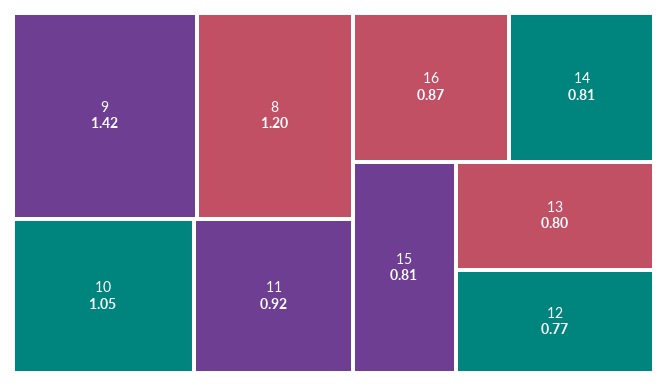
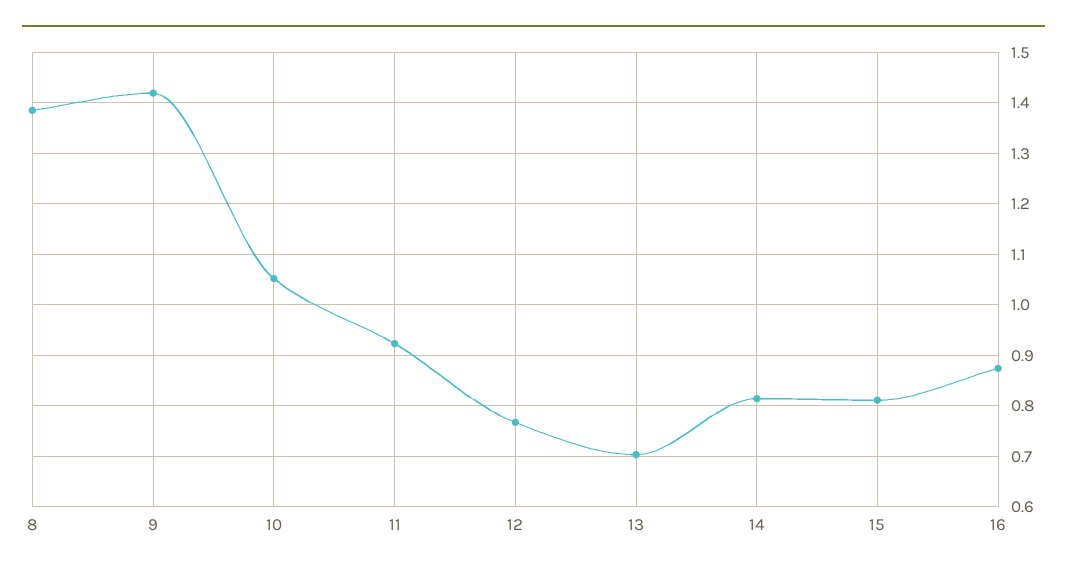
8: 1.2 -> 1.38
13: 0.8 -> 0.7

